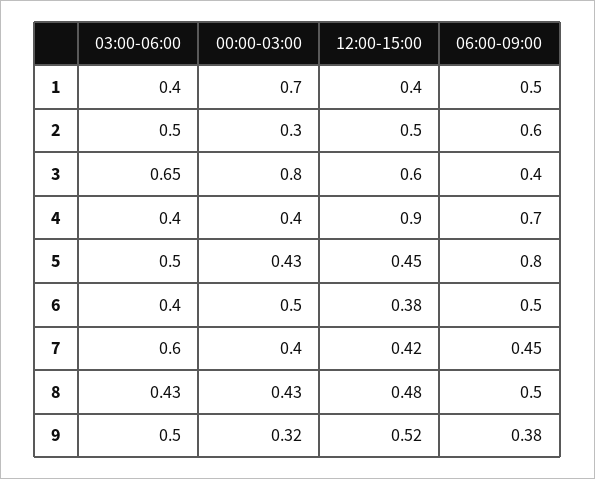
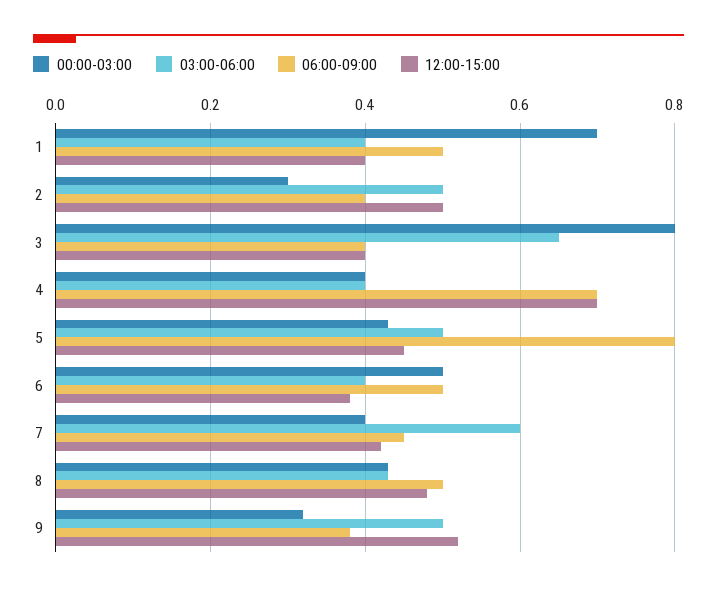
06:00-09:00, 2: 0.6 -> 0.4
12:00-15:00, 3: 0.6 -> 0.4
12:00-15:00, 4: 0.9 -> 0.7

